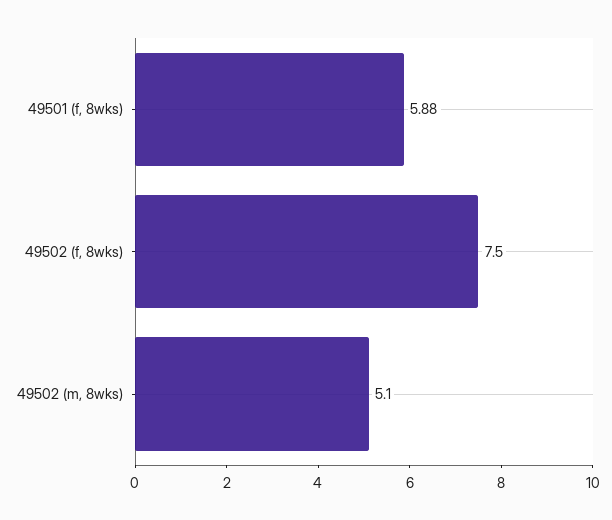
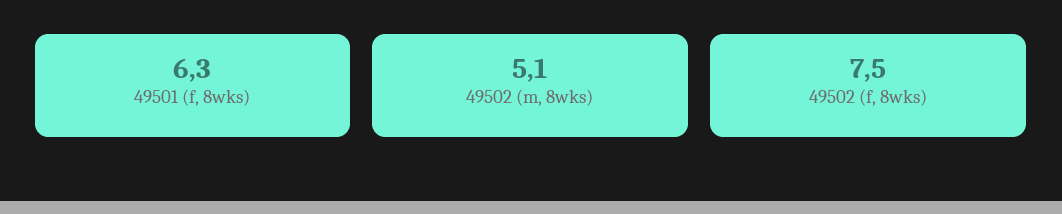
49501 (f, 8wks): 5.88 -> 6.3

